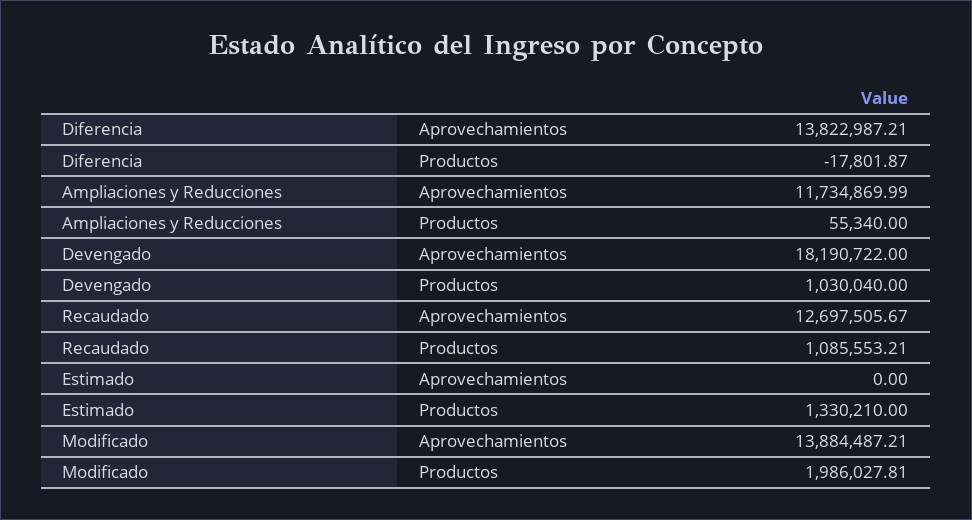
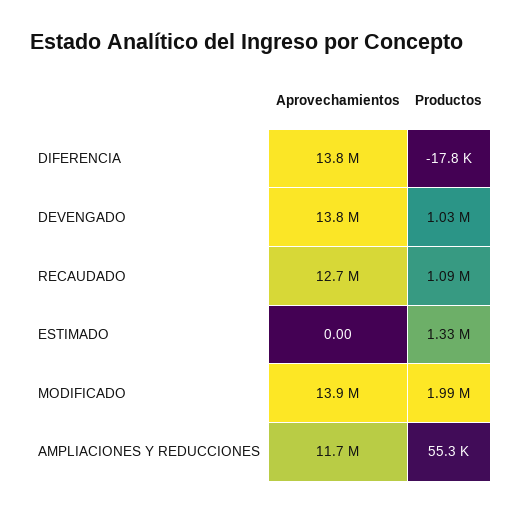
Devengado, Aprovechamientos: 18190722 -> 13800000

